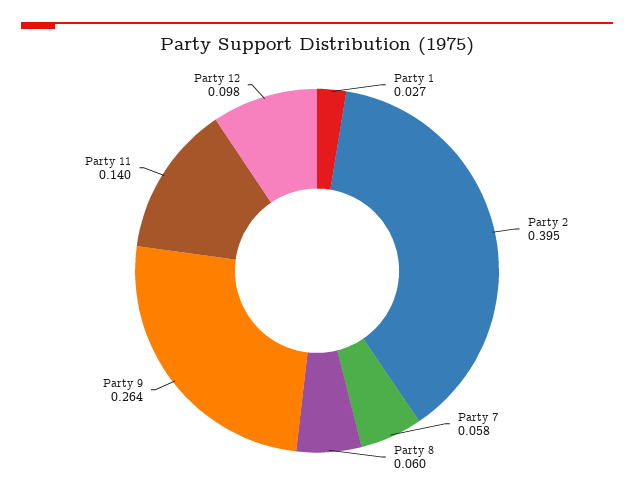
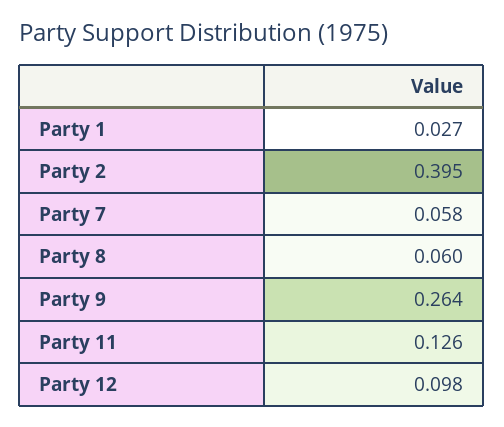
Party 11: 0.14 -> 0.126

